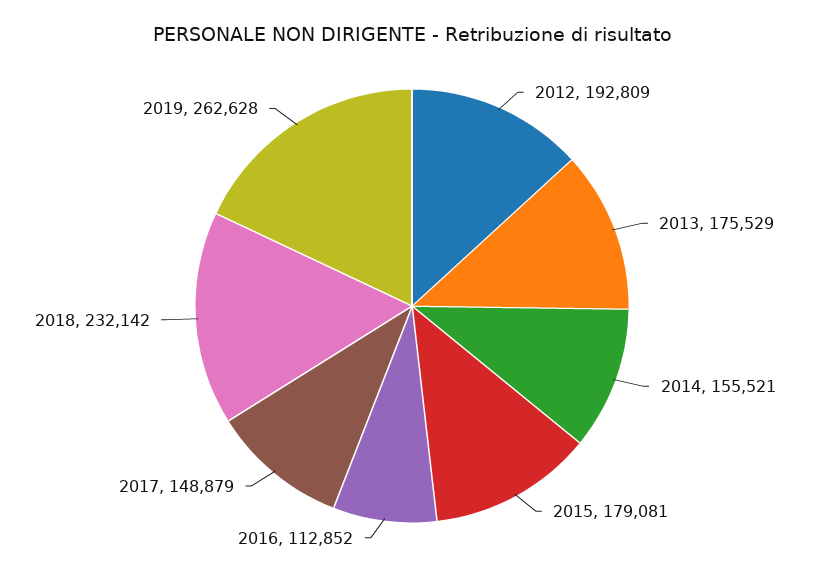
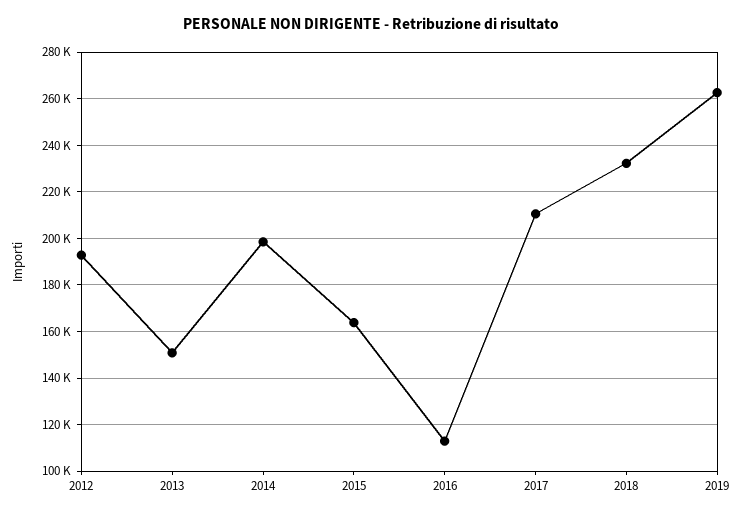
2013: 175529 -> 150000
2014: 155521 -> 200000
2015: 179081 -> 165000
2017: 148879 -> 210000

